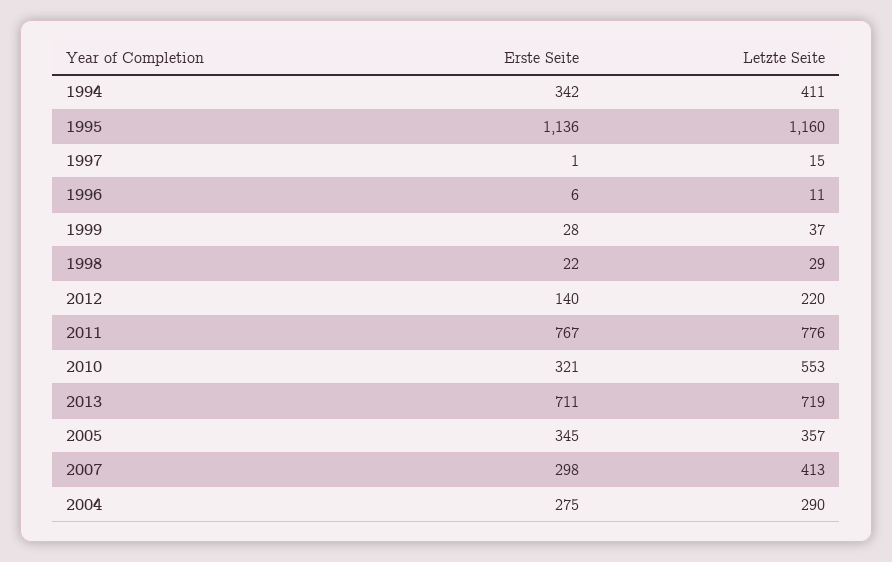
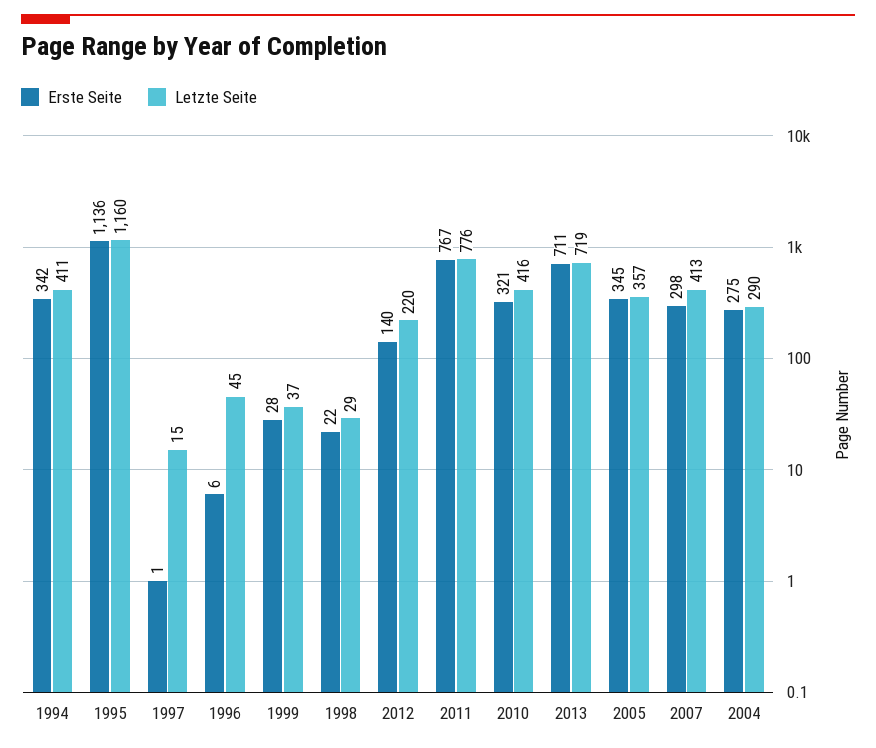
Letzte Seite, 1996: 11 -> 45
Letzte Seite, 2010: 553 -> 416

